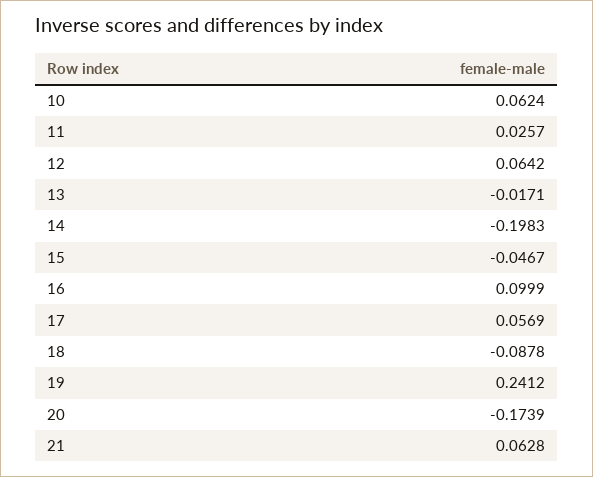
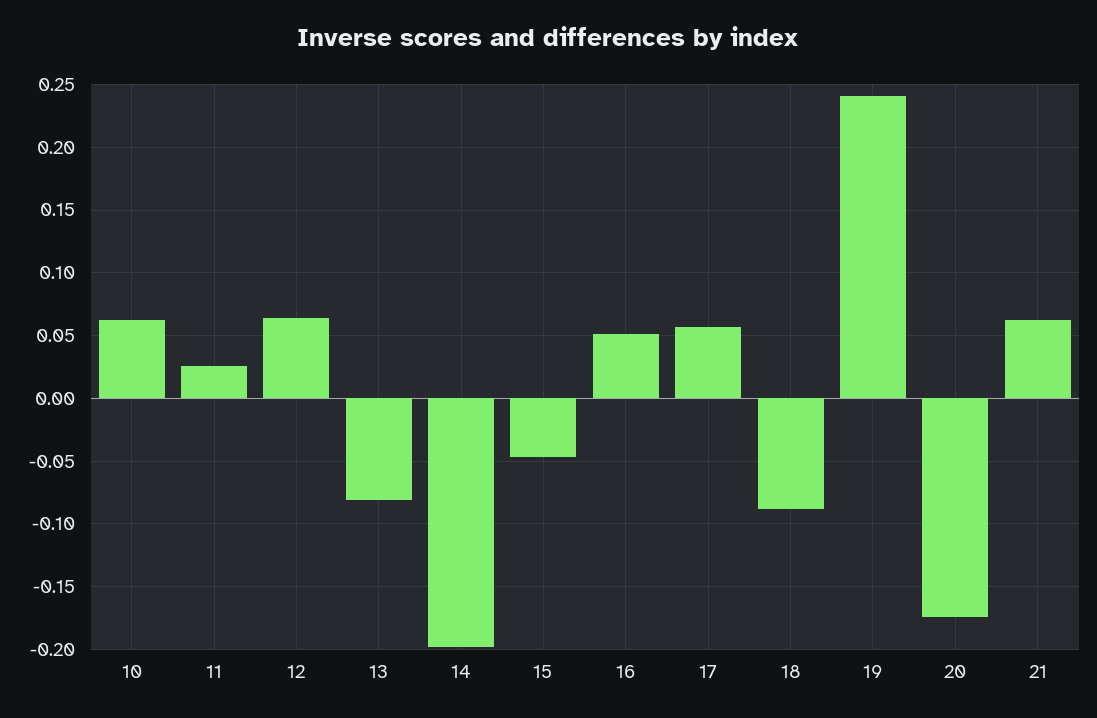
13: -0.0171 -> -0.08
16: 0.0999 -> 0.05

